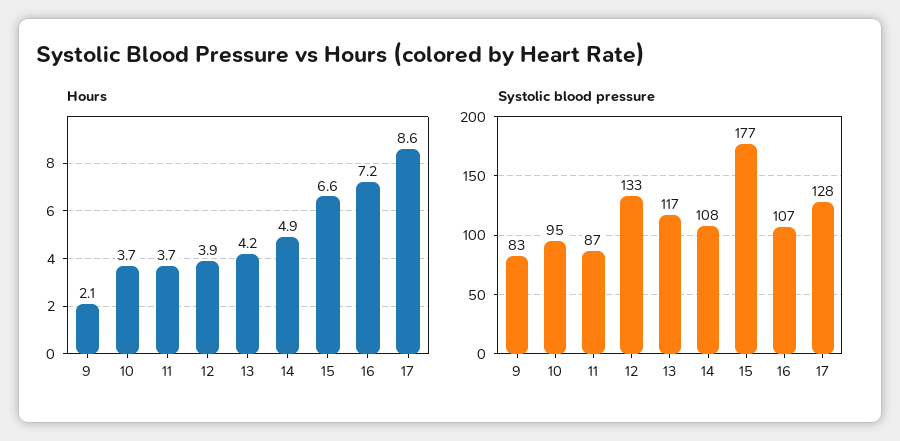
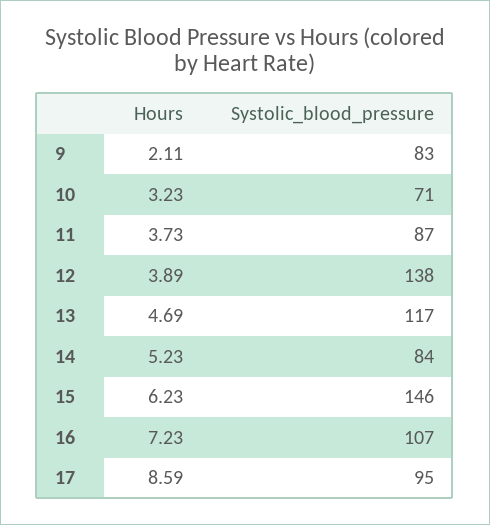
Hours, 10: 3.7 -> 3.23
Hours, 13: 4.2 -> 4.69
Hours, 14: 4.9 -> 5.23
Hours, 15: 6.6 -> 6.23
Systolic blood pressure, 10: 95 -> 71
Systolic blood pressure, 12: 133 -> 138
Systolic blood pressure, 14: 108 -> 84
Systolic blood pressure, 15: 177 -> 146
Systolic blood pressure, 17: 128 -> 95

